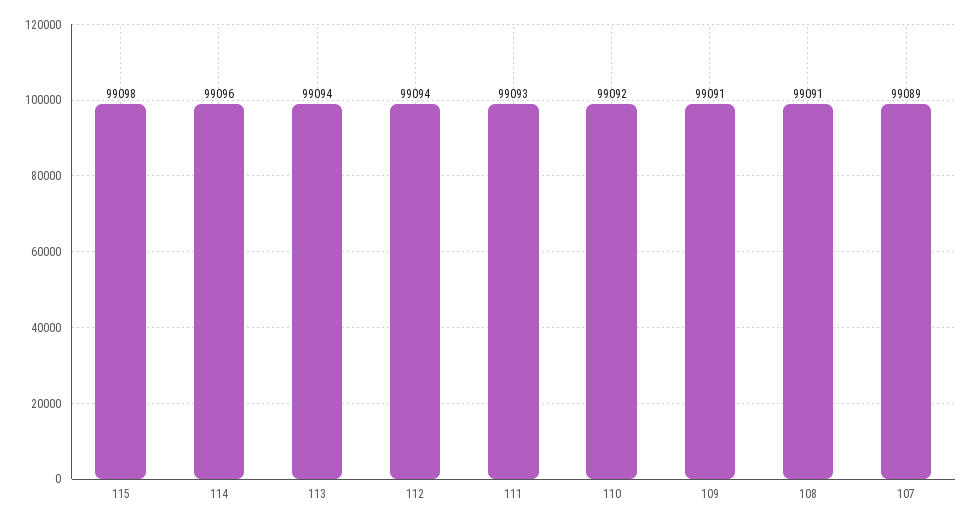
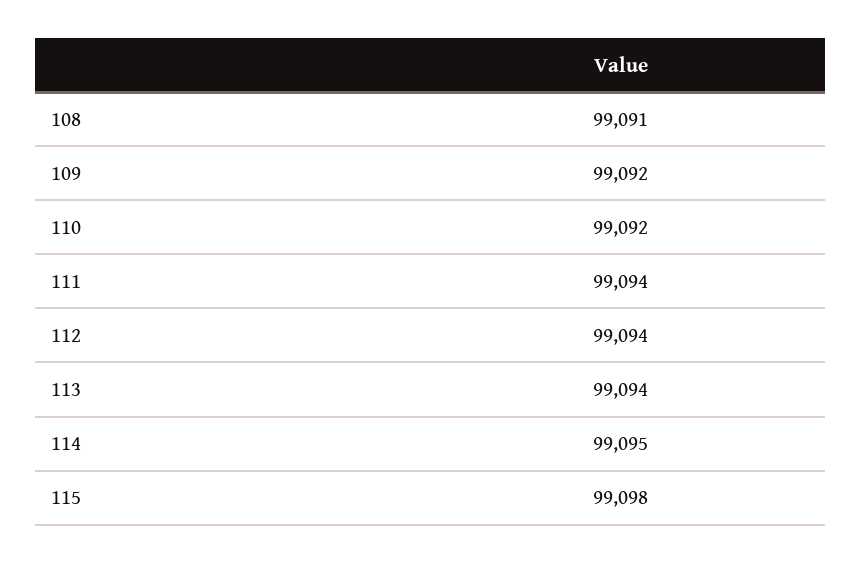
114: 99096 -> 99095
111: 99093 -> 99094
109: 99091 -> 99092
107: 99089 -> none

